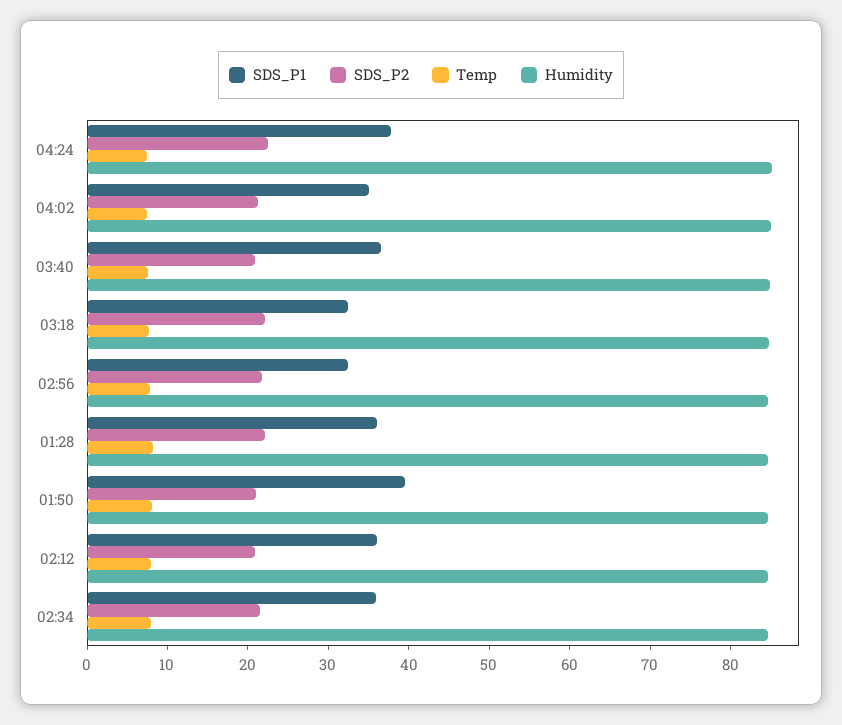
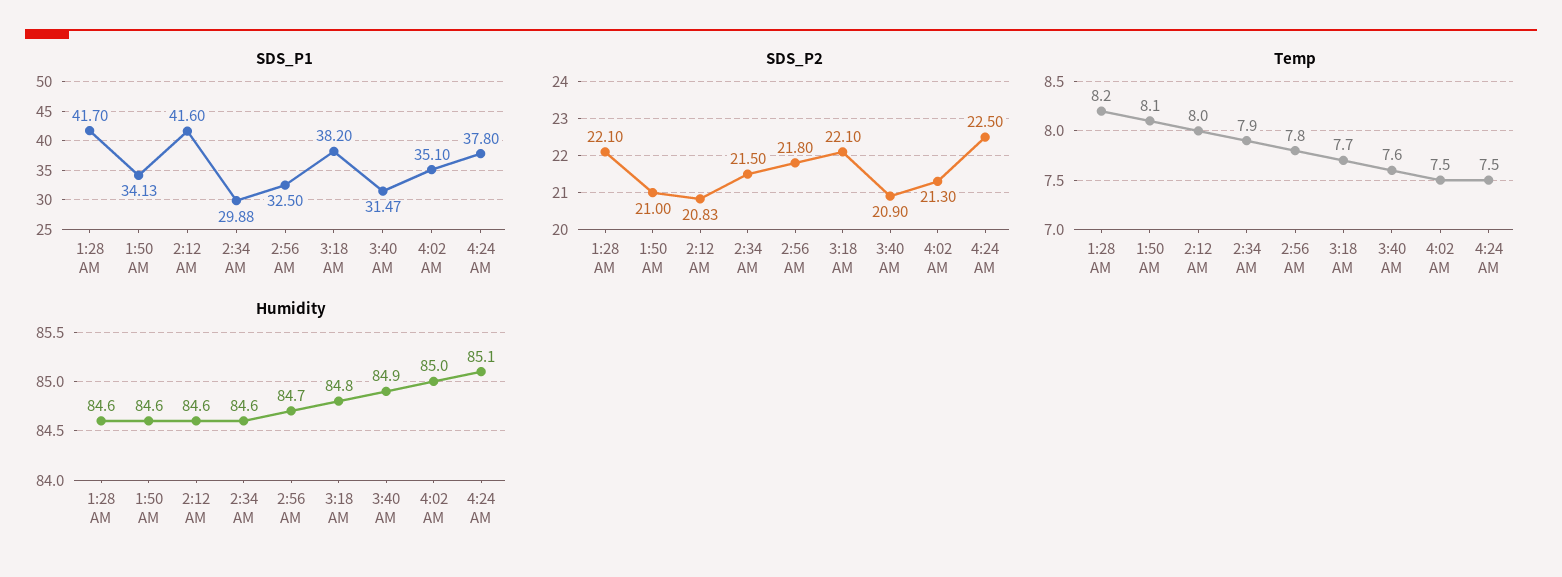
SDS_P1, 03:40: 36 -> 31.47
SDS_P1, 03:18: 32 -> 38.2
SDS_P1, 01:28: 36 -> 41.7
SDS_P1, 01:50: 40 -> 34.13
SDS_P1, 02:12: 36 -> 41.6
SDS_P1, 02:34: 36 -> 29.88

